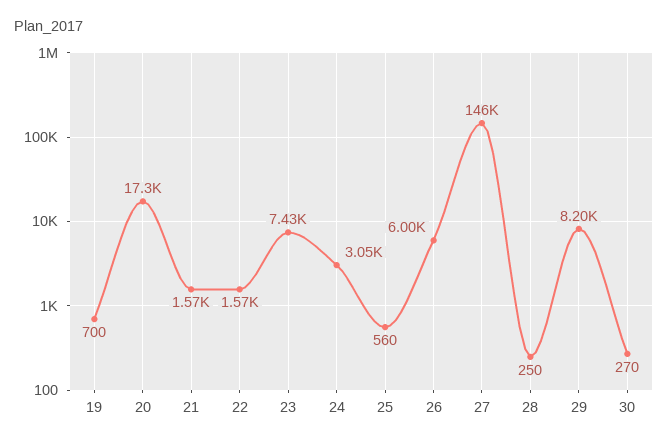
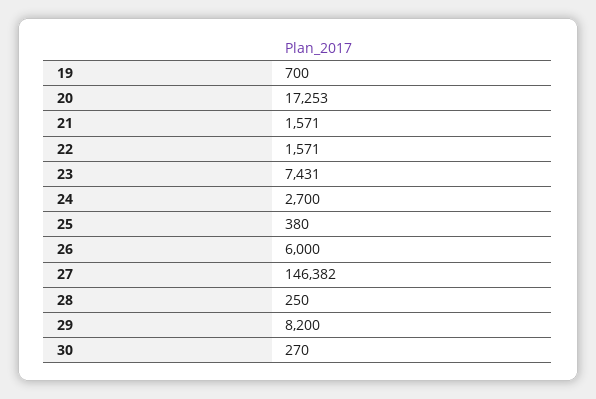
24: 3050 -> 2700
25: 560 -> 380

